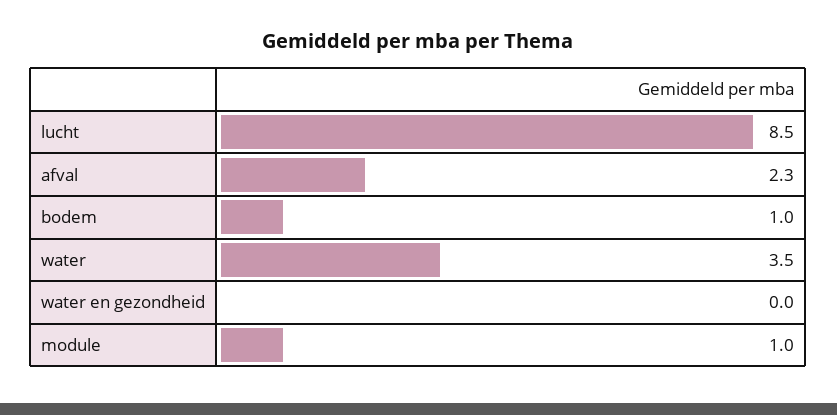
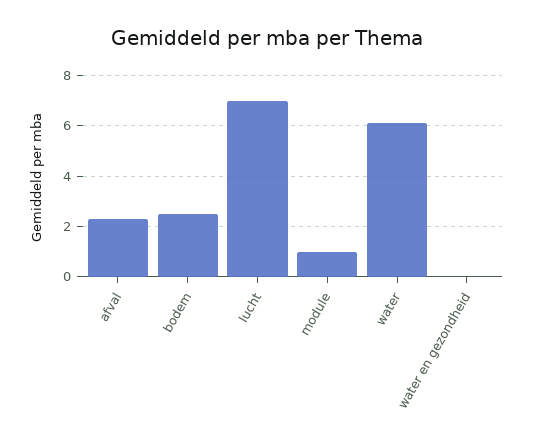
lucht: 8.5 -> 7
bodem: 1 -> 2.5
water: 3.5 -> 6

